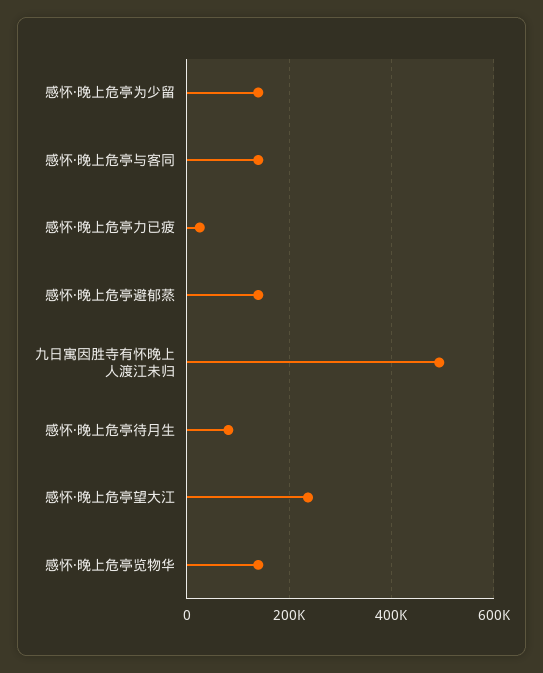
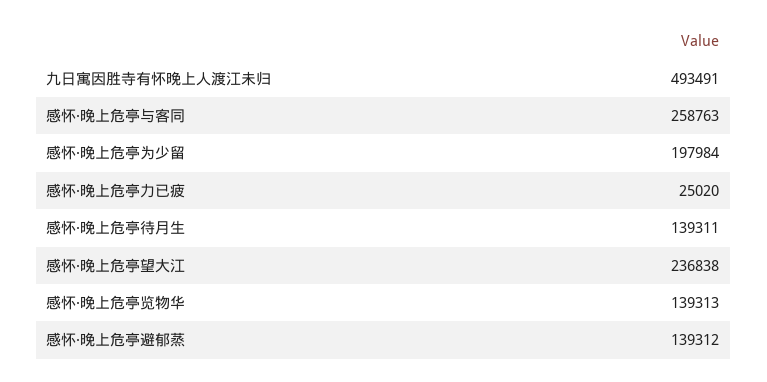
感怀·晚上危亭为少留: 140000 -> 197984
感怀·晚上危亭与客同: 140000 -> 258763
感怀·晚上危亭待月生: 80000 -> 139311

